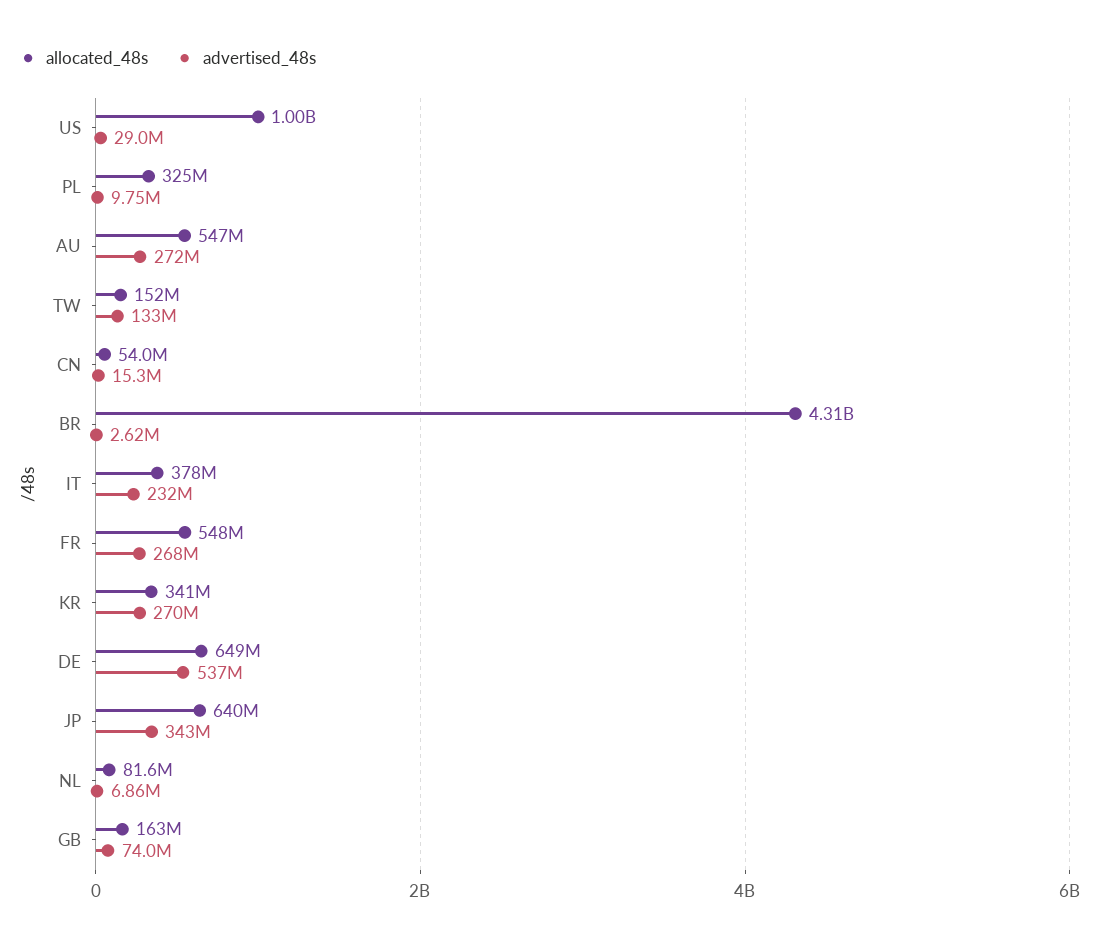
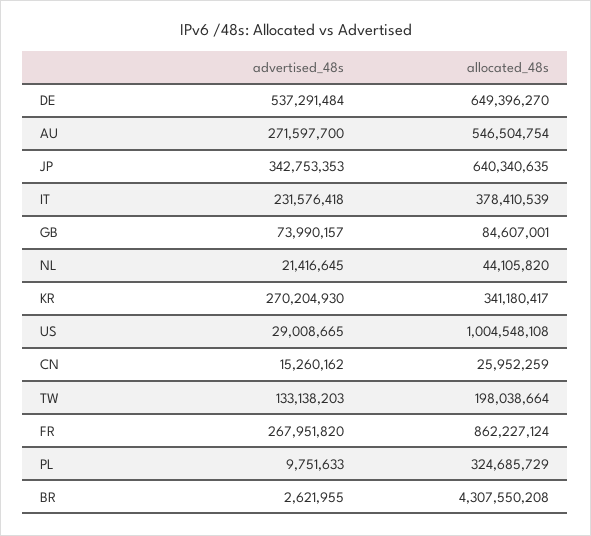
allocated_48s, TW: 152000000 -> 198038664
allocated_48s, CN: 54000000 -> 25952259
allocated_48s, FR: 548000000 -> 862227124
allocated_48s, NL: 81600000 -> 44105820
advertised_48s, NL: 6860000 -> 21416645
allocated_48s, GB: 163000000 -> 84607001

